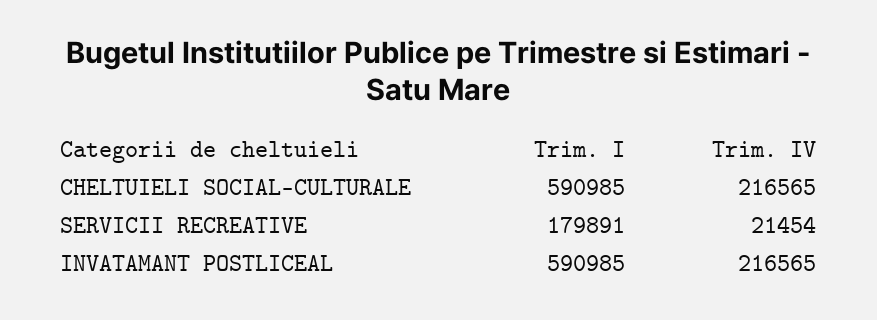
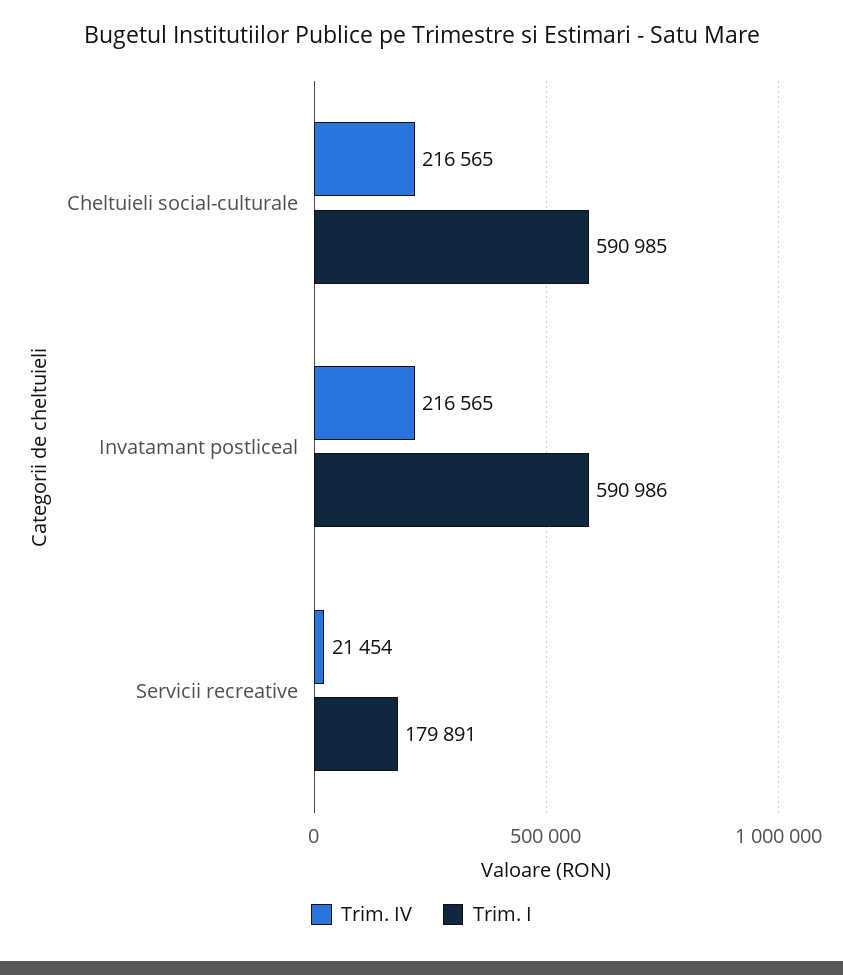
Trim. I, INVATAMANT POSTLICEAL: 590985 -> 590986

